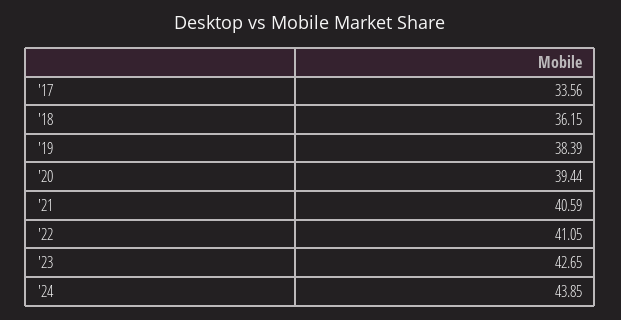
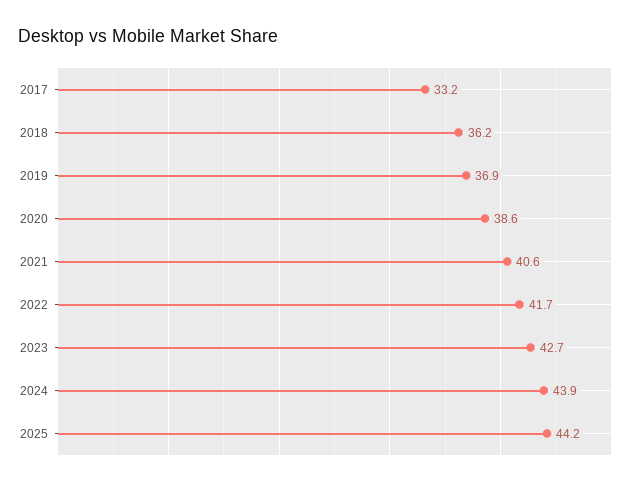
'17: 33.56 -> 33.2
'19: 38.39 -> 36.9
'20: 39.44 -> 38.6
'22: 41.05 -> 41.7
2025: none -> 44.2

